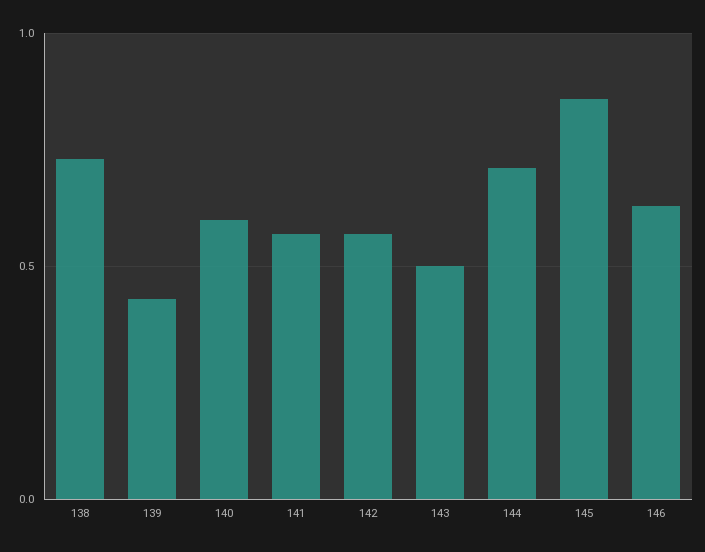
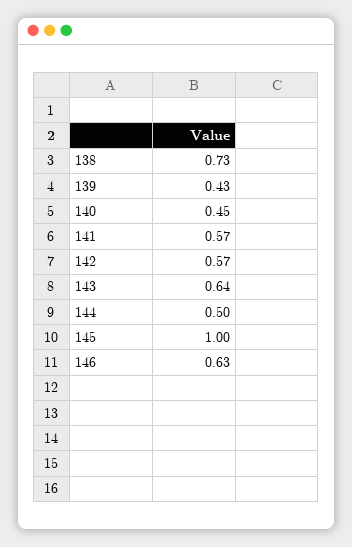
140: 0.6 -> 0.45
143: 0.5 -> 0.64
144: 0.7 -> 0.5
145: 0.85 -> 1

